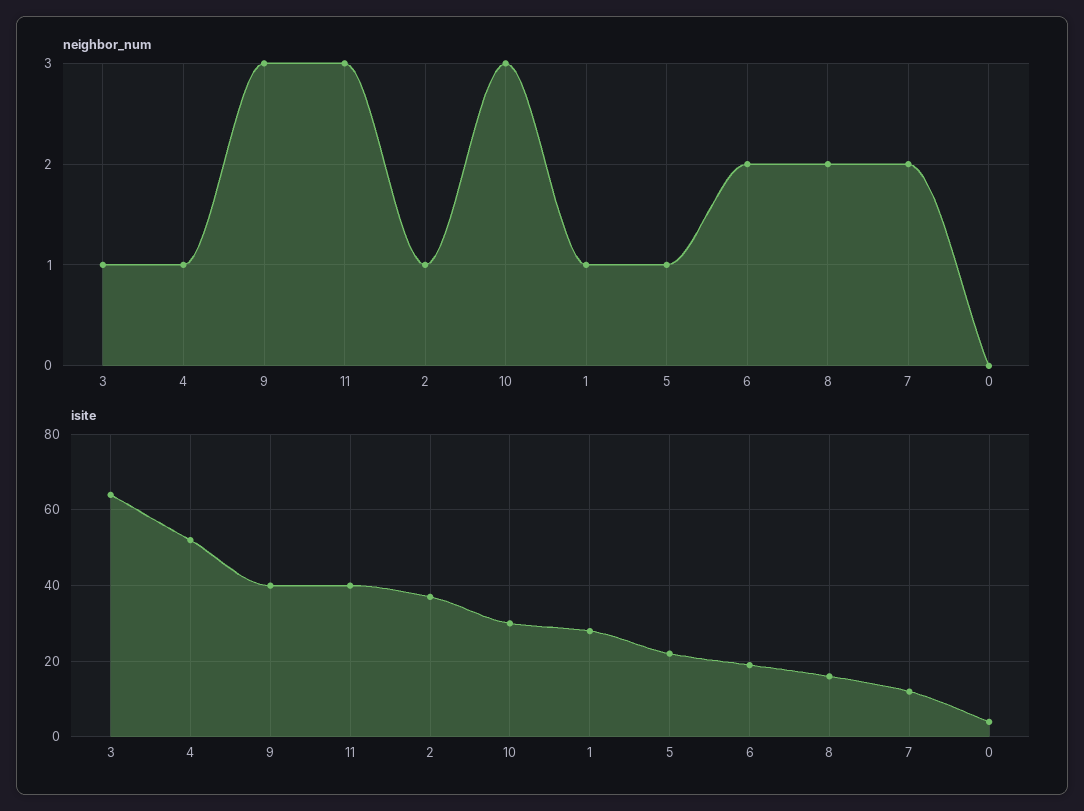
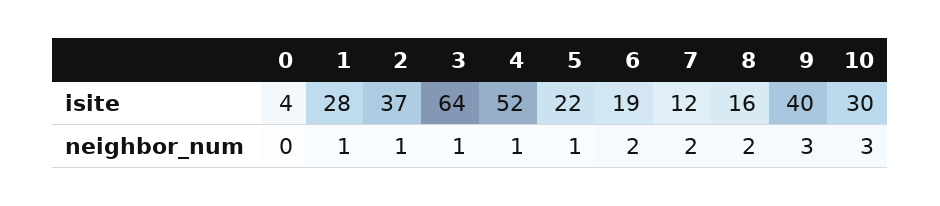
neighbor_num, 11: 3 -> none
isite, 11: 40 -> none

